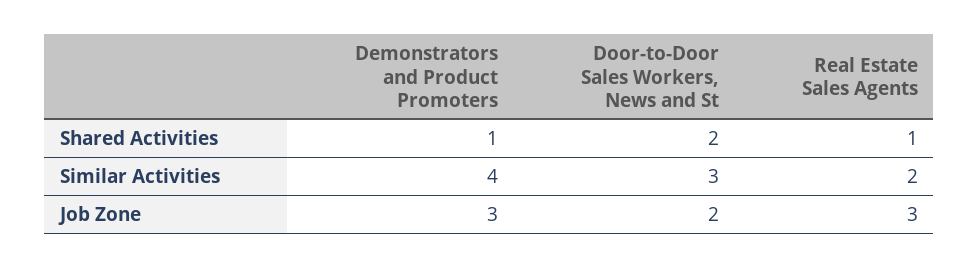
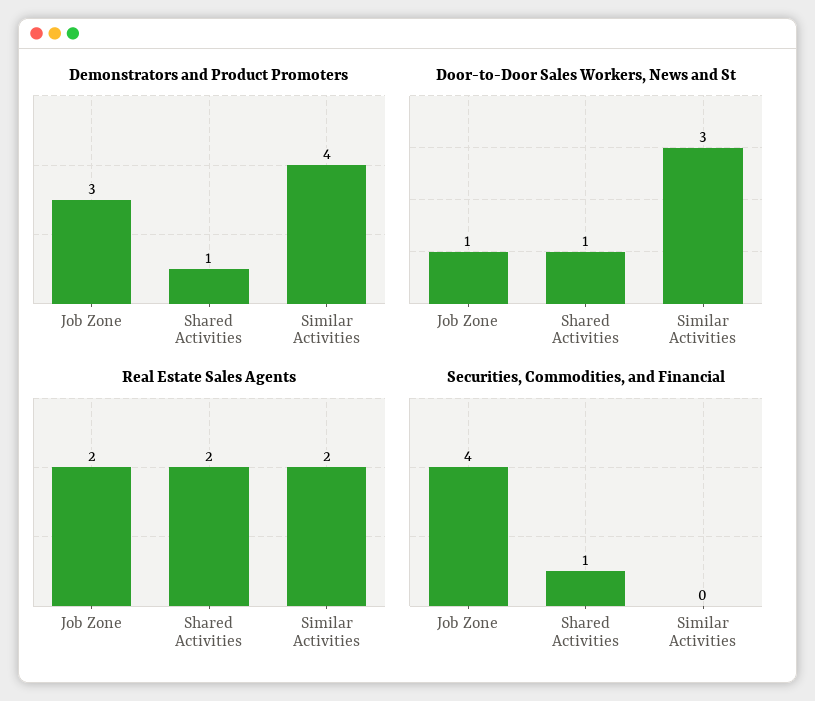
Door-to-Door Sales Workers, News and St, Shared Activities: 2 -> 1
Real Estate Sales Agents, Shared Activities: 1 -> 2
Door-to-Door Sales Workers, News and St, Job Zone: 2 -> 1
Real Estate Sales Agents, Job Zone: 3 -> 2
Securities, Commodities, and Financial, Job Zone: none -> 4
Securities, Commodities, and Financial, Shared Activities: none -> 1
Securities, Commodities, and Financial, Similar Activities: none -> 0

